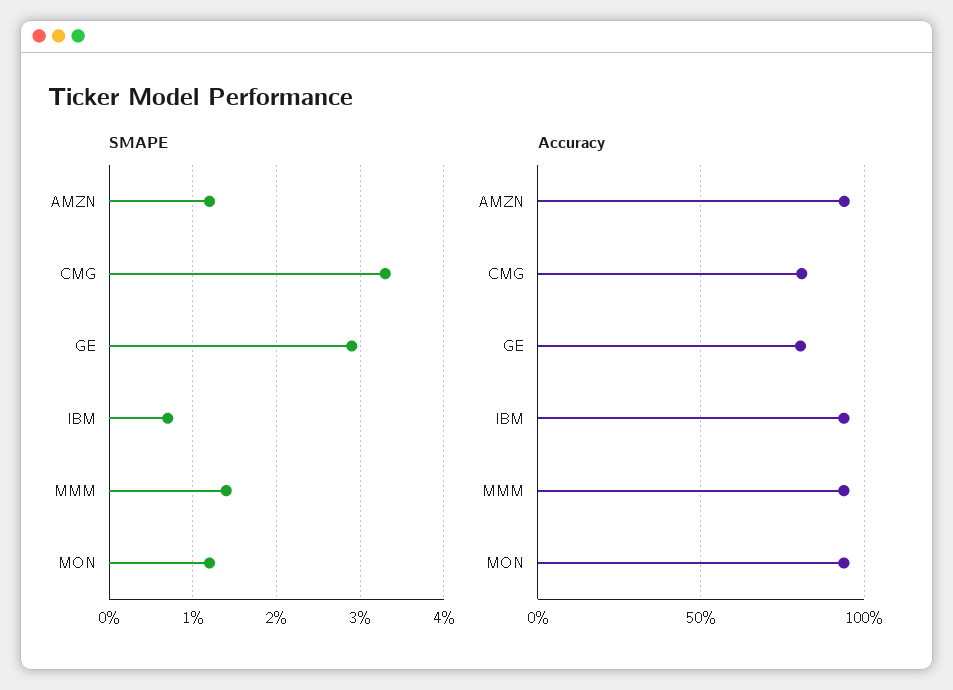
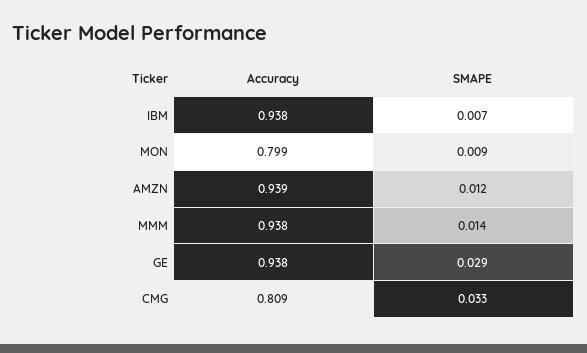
SMAPE, MON: 0.012 -> 0.009
Accuracy, GE: 0.8 -> 0.938
Accuracy, MON: 0.95 -> 0.799

